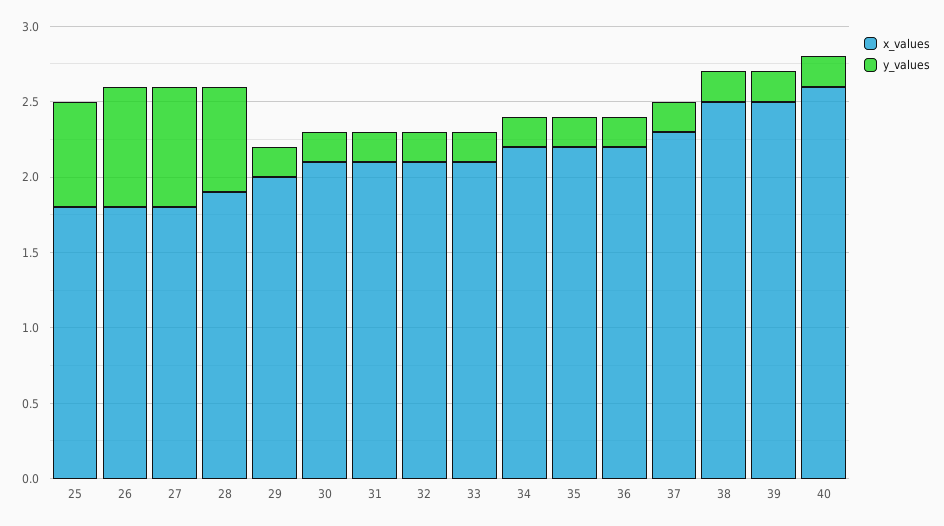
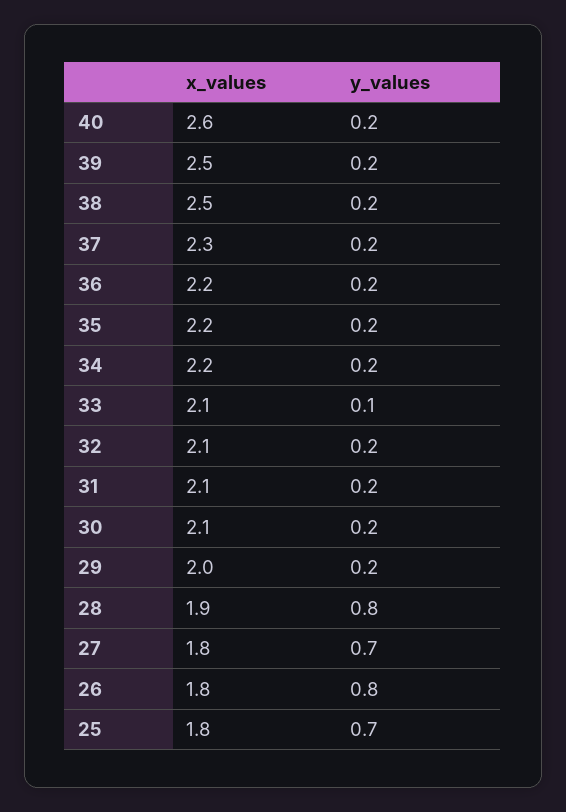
y_values, 27: 0.8 -> 0.7
y_values, 28: 0.7 -> 0.8
y_values, 33: 0.2 -> 0.1

